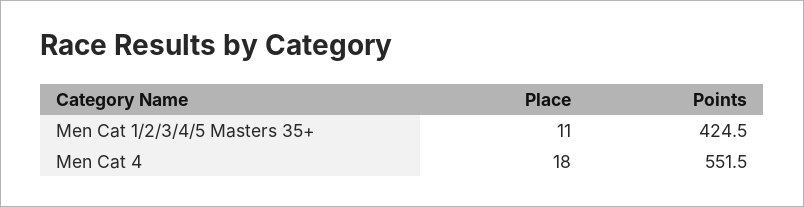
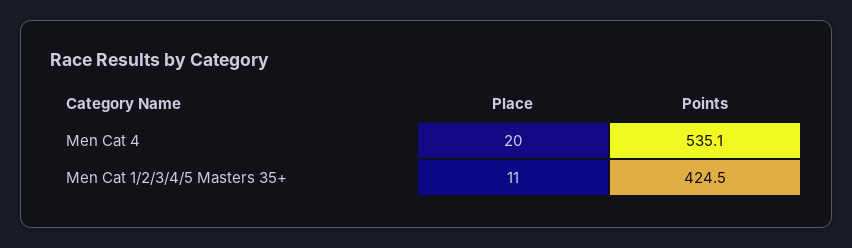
Place, Men Cat 4: 18 -> 20
Points, Men Cat 4: 551.5 -> 535.1

